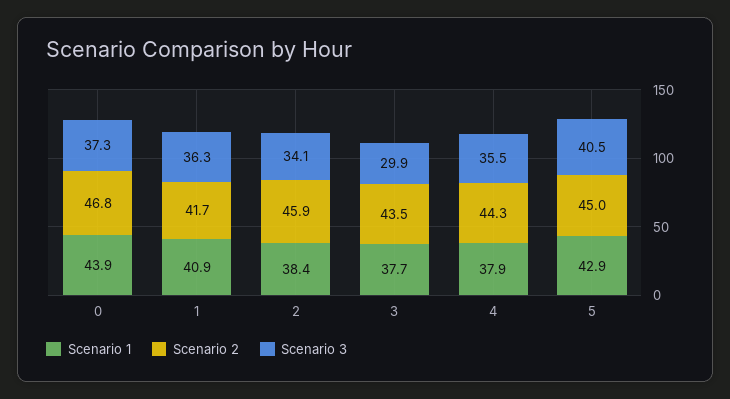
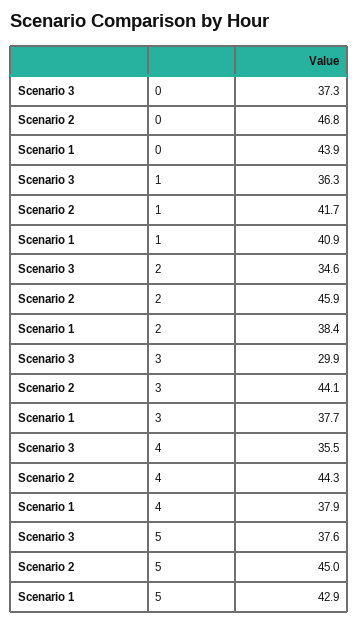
Scenario 3, 2: 34.1 -> 34.6
Scenario 2, 3: 43.5 -> 44.1
Scenario 3, 5: 40.5 -> 37.6

